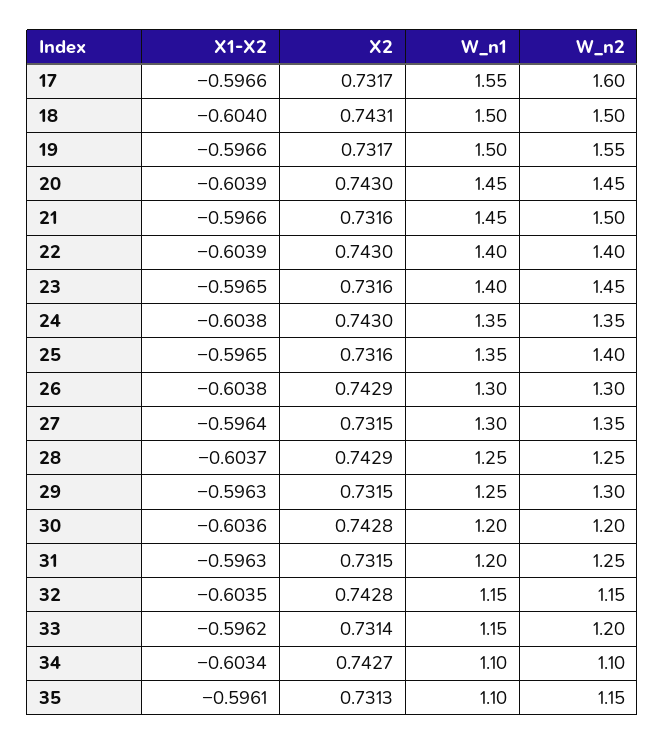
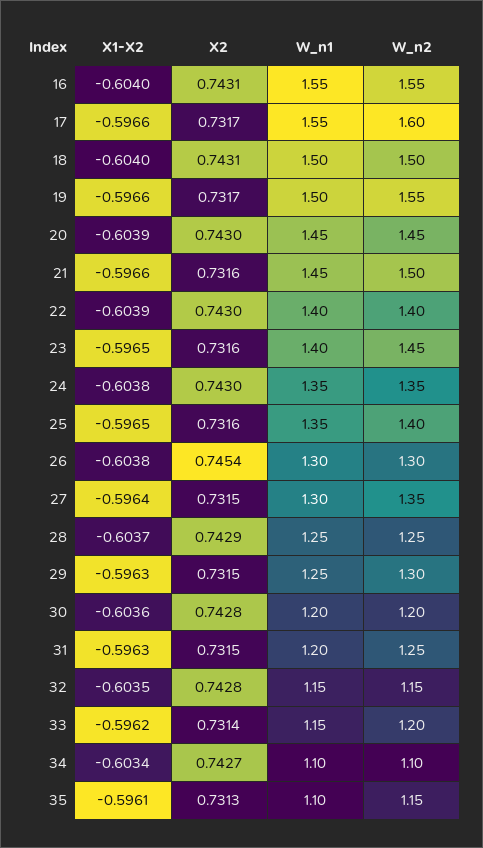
X2, 26: 0.7429 -> 0.7454
X1-X2, 16: none -> -0.604
X2, 16: none -> 0.7431
W_n1, 16: none -> 1.55
W_n2, 16: none -> 1.55

